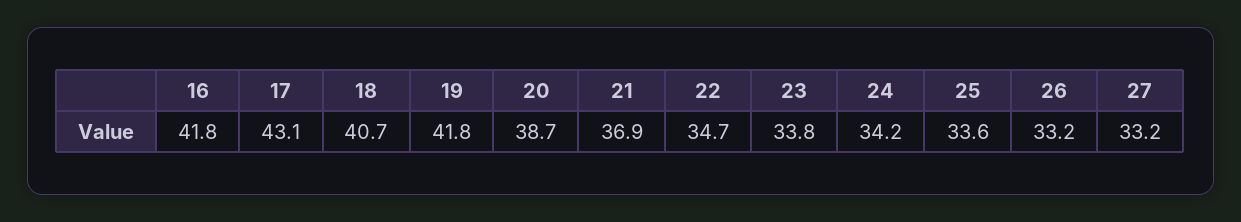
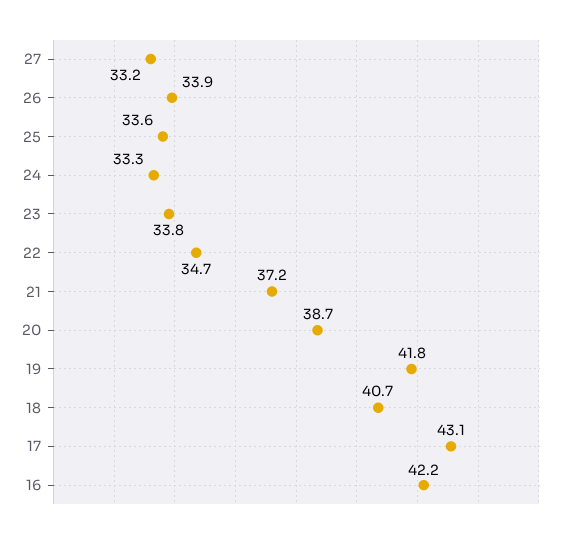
16: 41.8 -> 42.2
21: 36.9 -> 37.2
24: 34.2 -> 33.3
26: 33.2 -> 33.9

